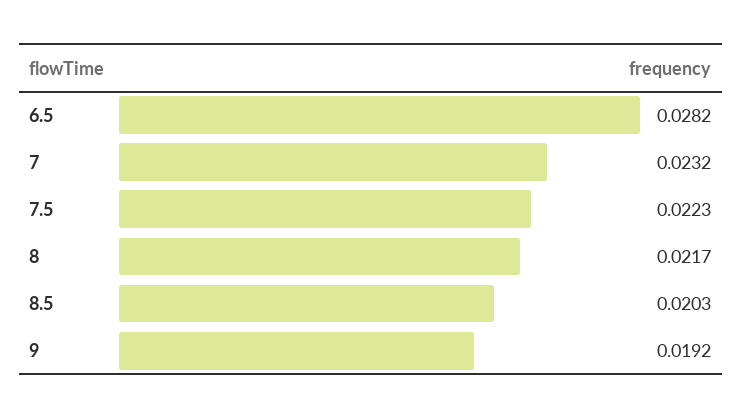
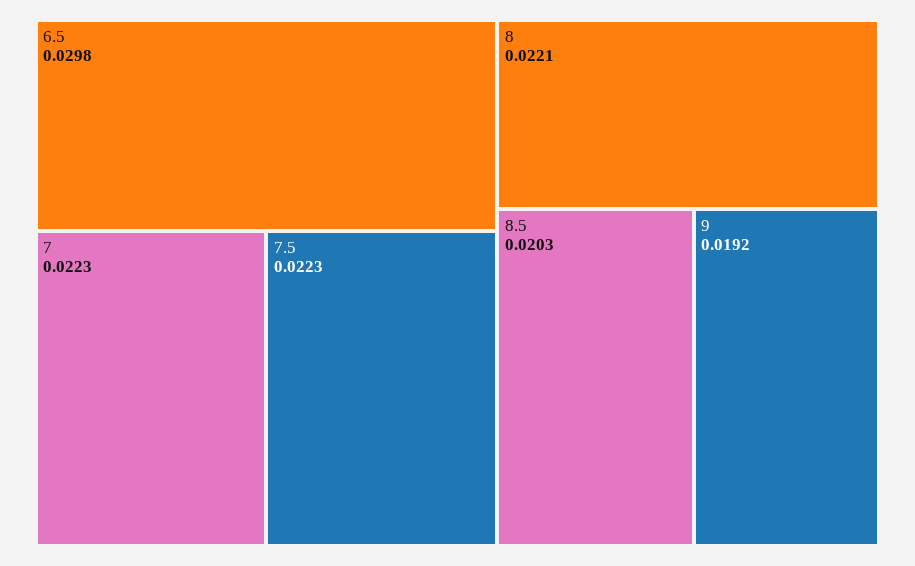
6.5: 0.0282 -> 0.0298
7: 0.0232 -> 0.0223
8: 0.0217 -> 0.0221

